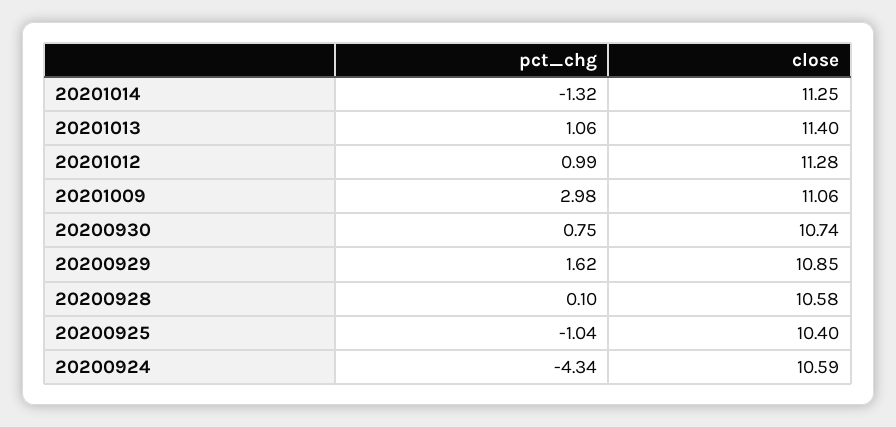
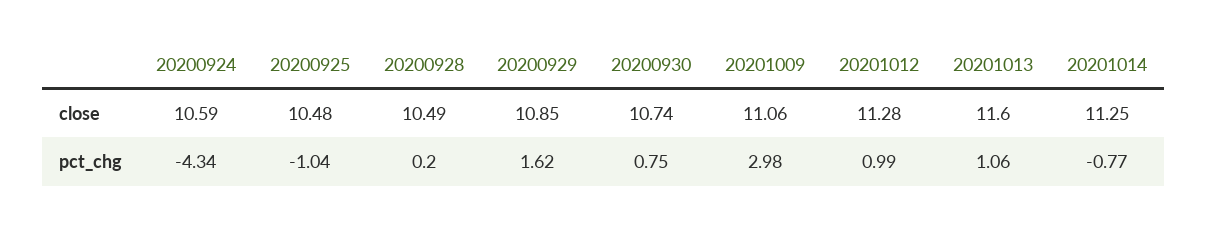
pct_chg, 20201014: -1.32 -> -0.77
close, 20201013: 11.4 -> 11.6
pct_chg, 20200928: 0.1 -> 0.2
close, 20200928: 10.58 -> 10.49
close, 20200925: 10.4 -> 10.48

